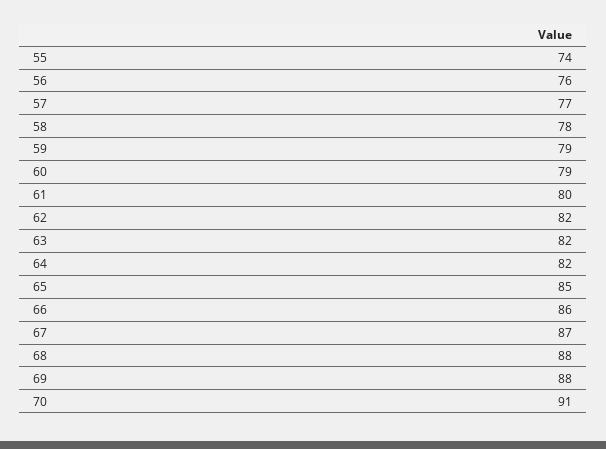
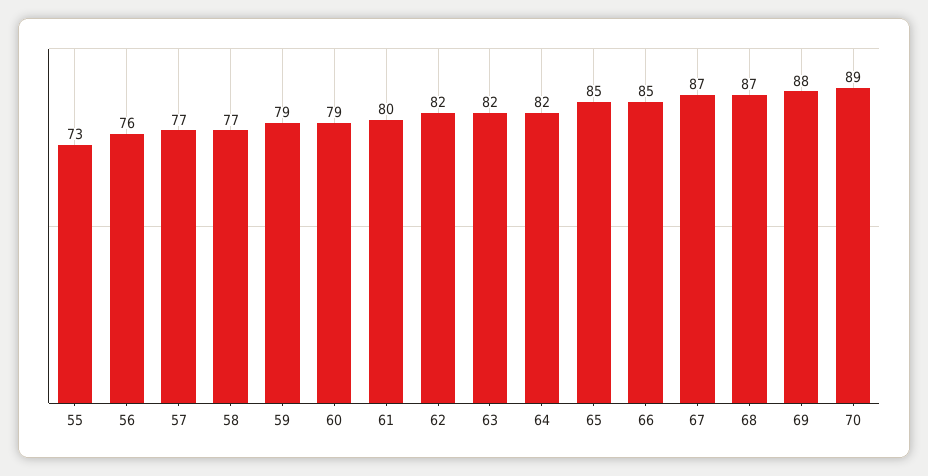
55: 74 -> 73
58: 78 -> 77
66: 86 -> 85
68: 88 -> 87
70: 91 -> 89

